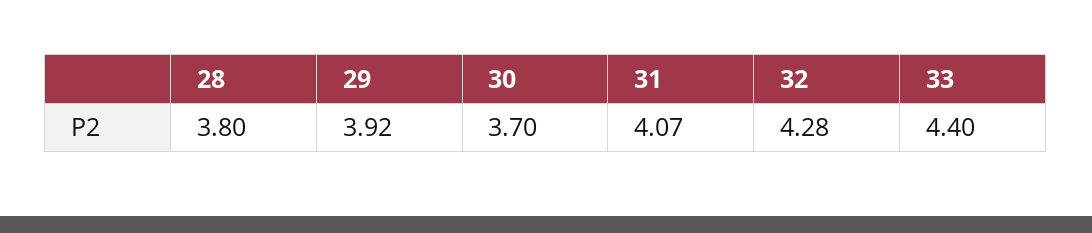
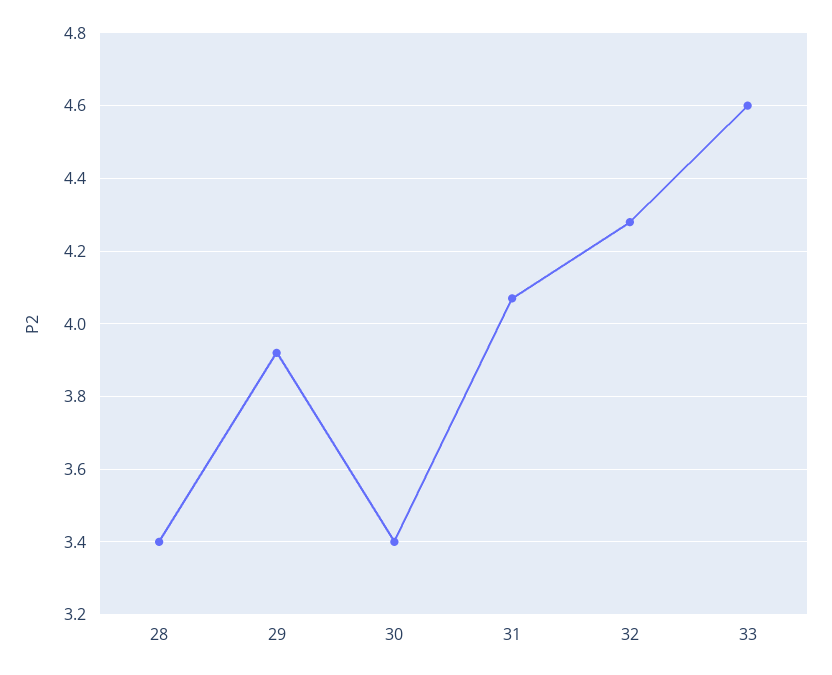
28: 3.8 -> 3.4
30: 3.7 -> 3.4
33: 4.4 -> 4.6

